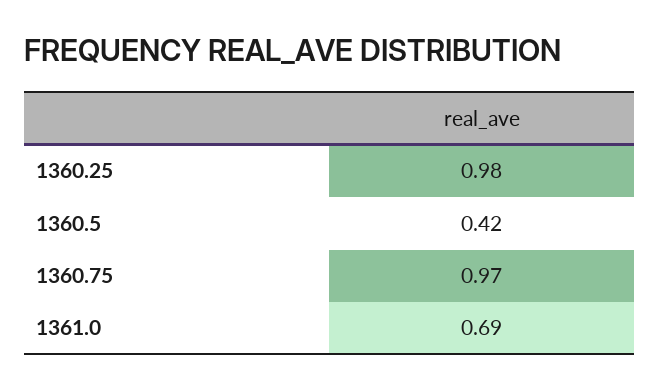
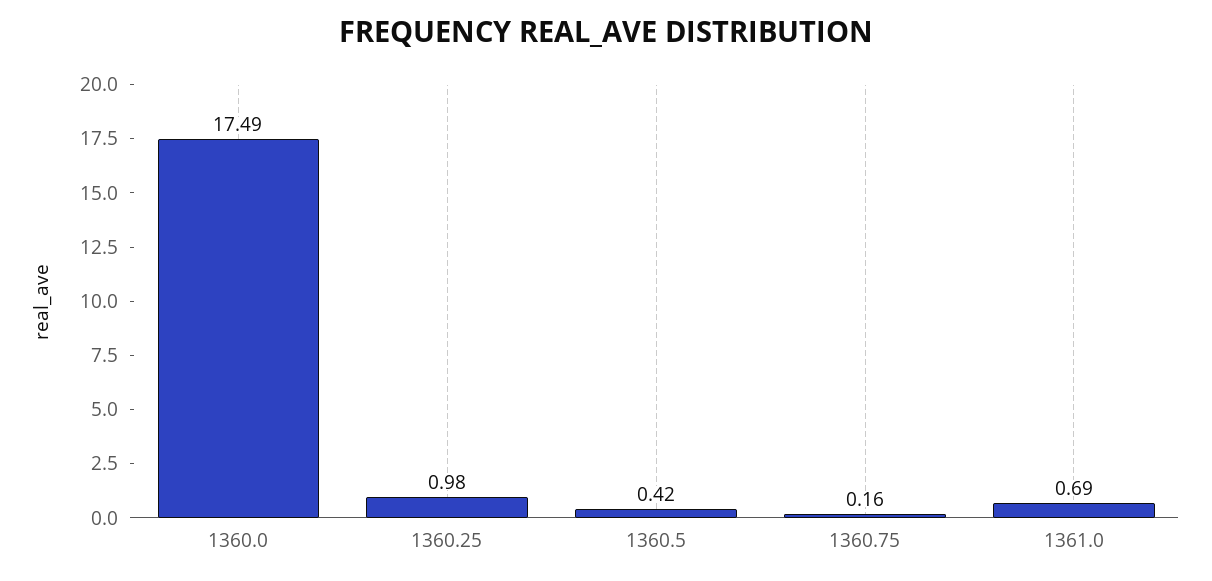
1360.75: 0.97 -> 0.16
1360.0: none -> 17.49

